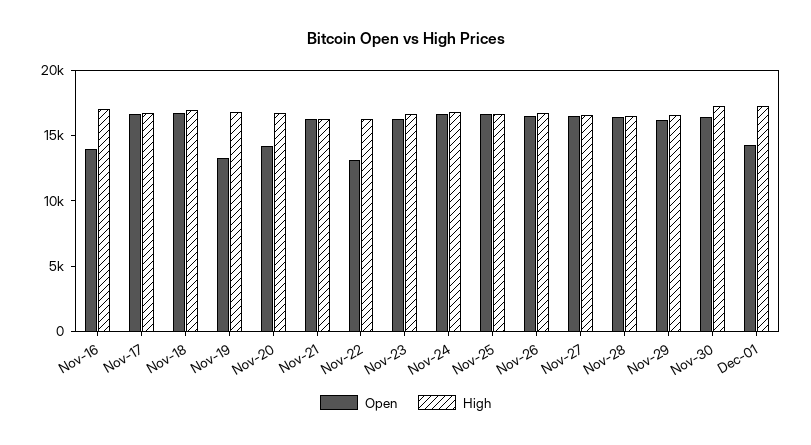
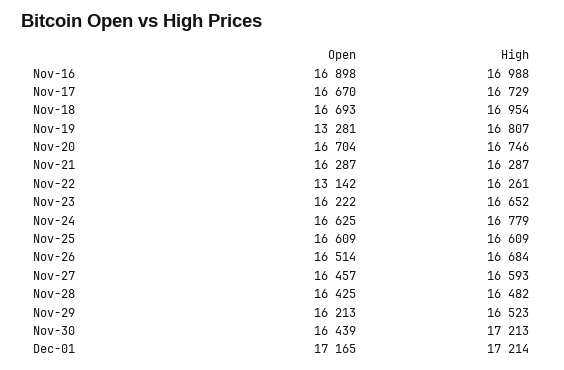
Open, Nov-16: 14000 -> 16898
Open, Nov-20: 14000 -> 16704
Open, Dec-01: 14000 -> 17165

